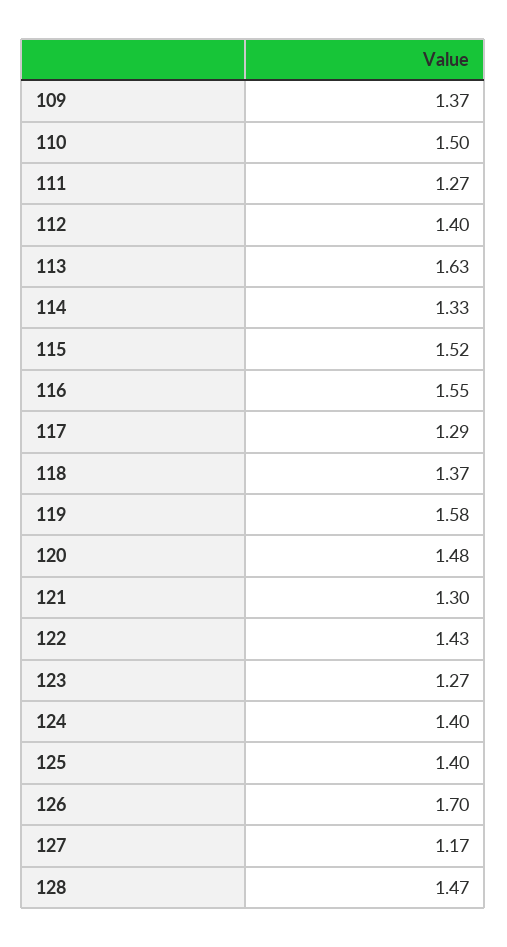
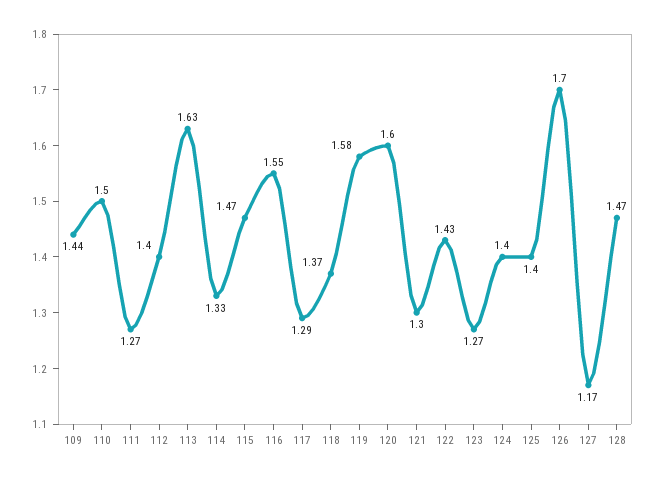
109: 1.37 -> 1.44
115: 1.52 -> 1.47
120: 1.48 -> 1.6

